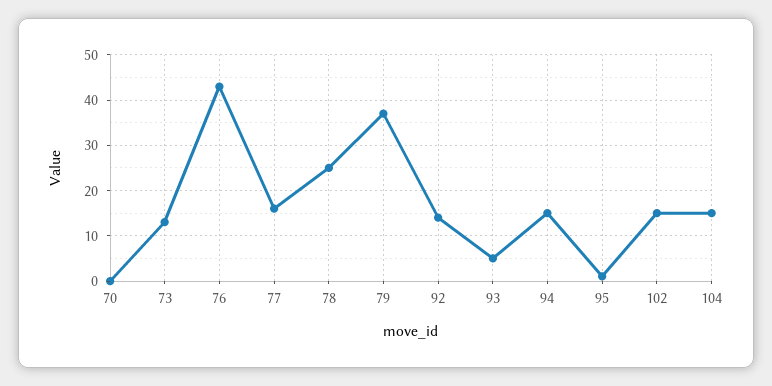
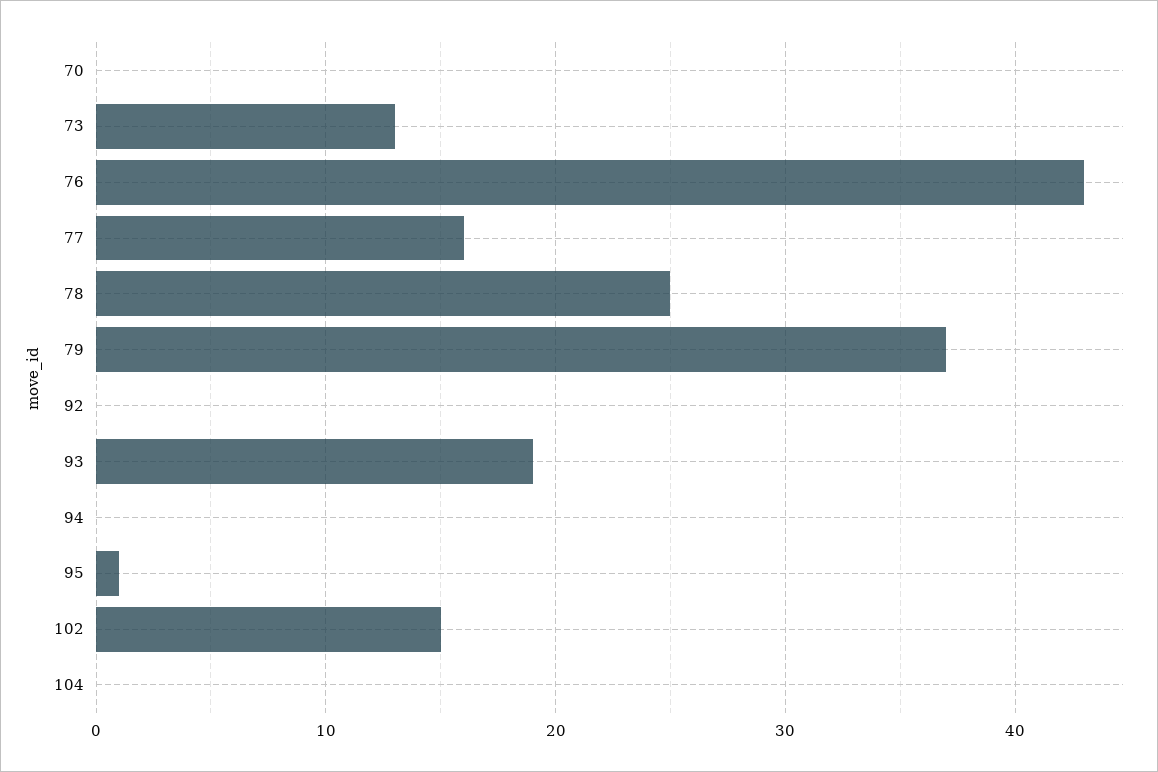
92: 15 -> 0
93: 5 -> 19
94: 15 -> 0
104: 15 -> 0

